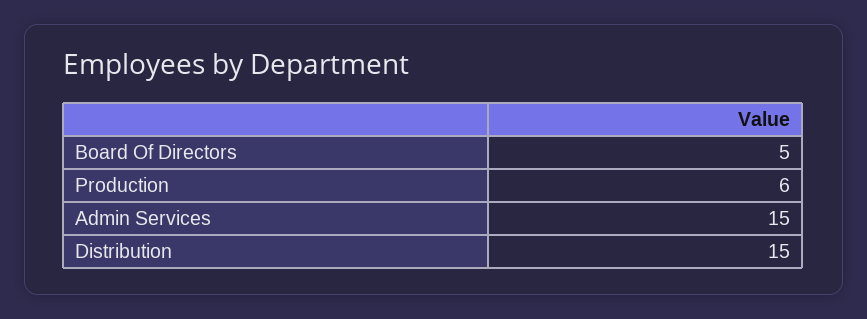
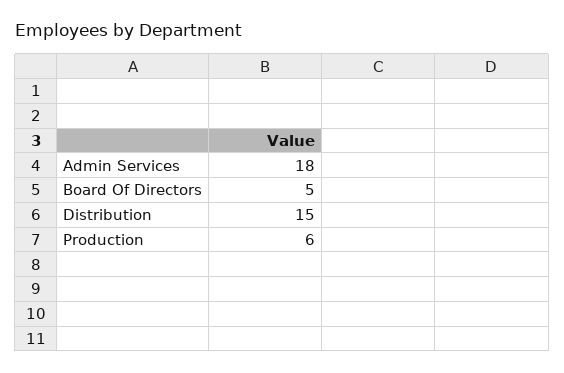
Admin Services: 15 -> 18

